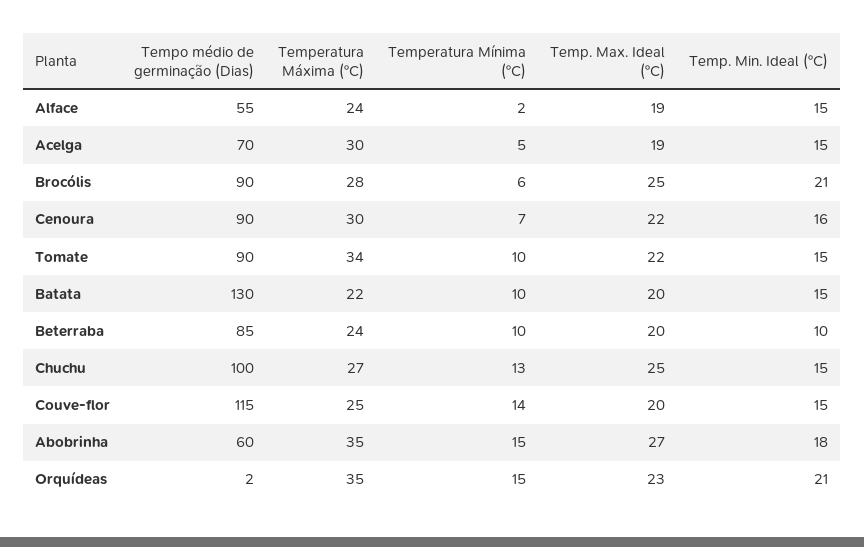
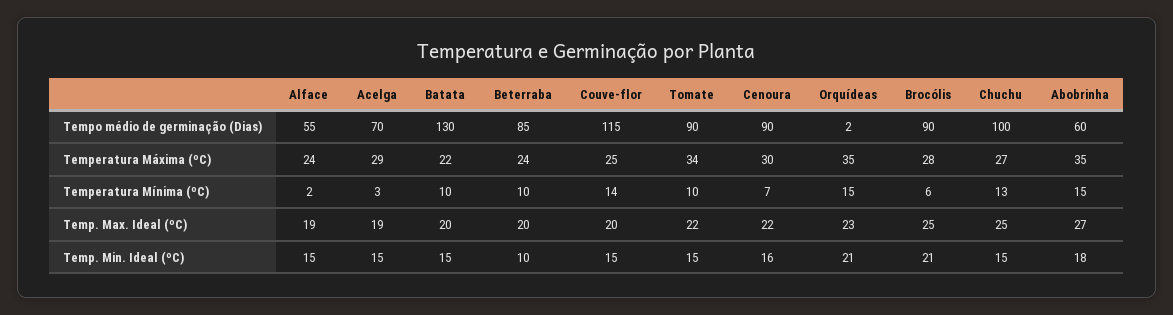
Temperatura Máxima (ºC), Acelga: 30 -> 29
Temperatura Mínima (ºC), Acelga: 5 -> 3

